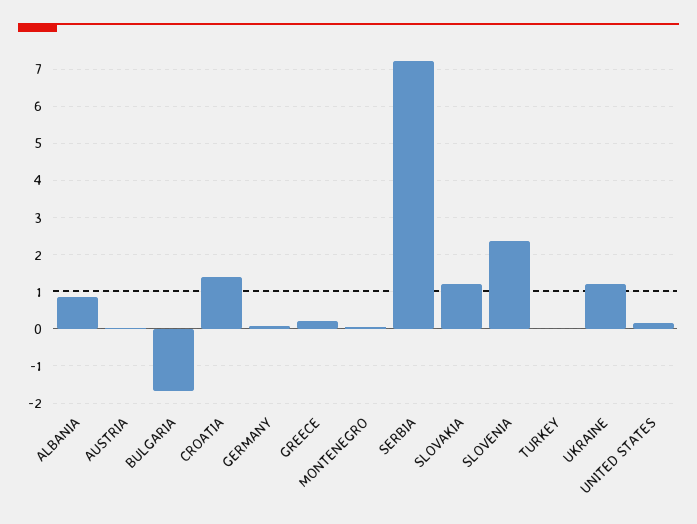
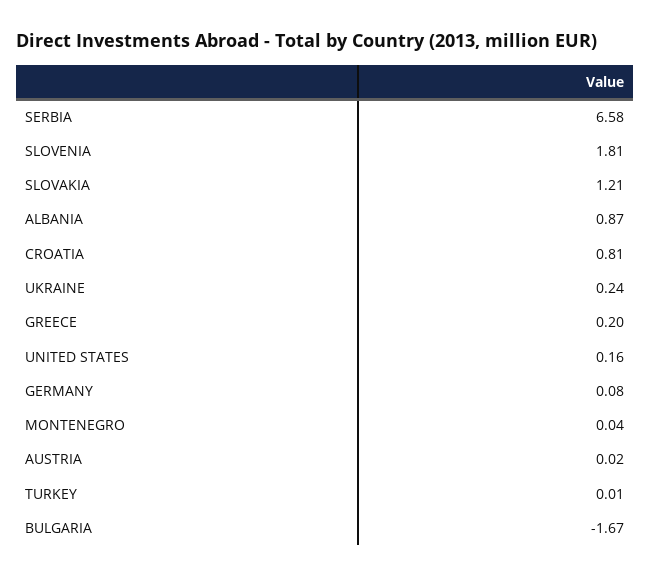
CROATIA: 1.4 -> 0.81
SERBIA: 7.2 -> 6.58
SLOVENIA: 2.4 -> 1.81
UKRAINE: 1.2 -> 0.24

